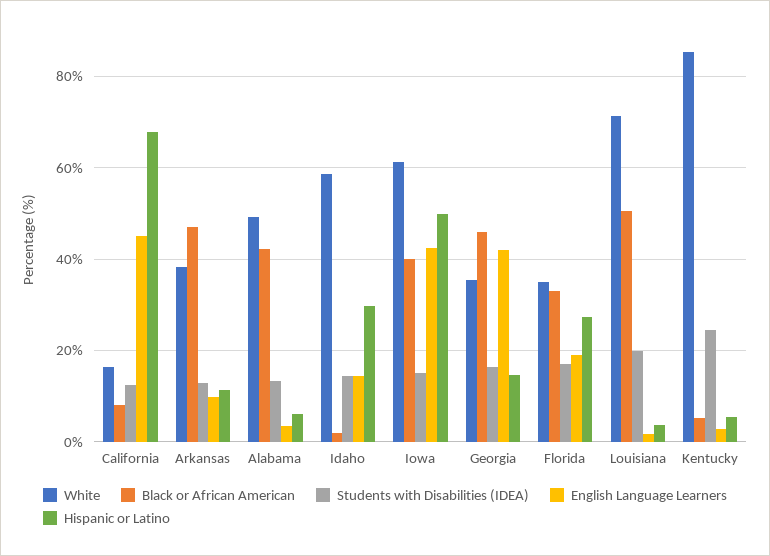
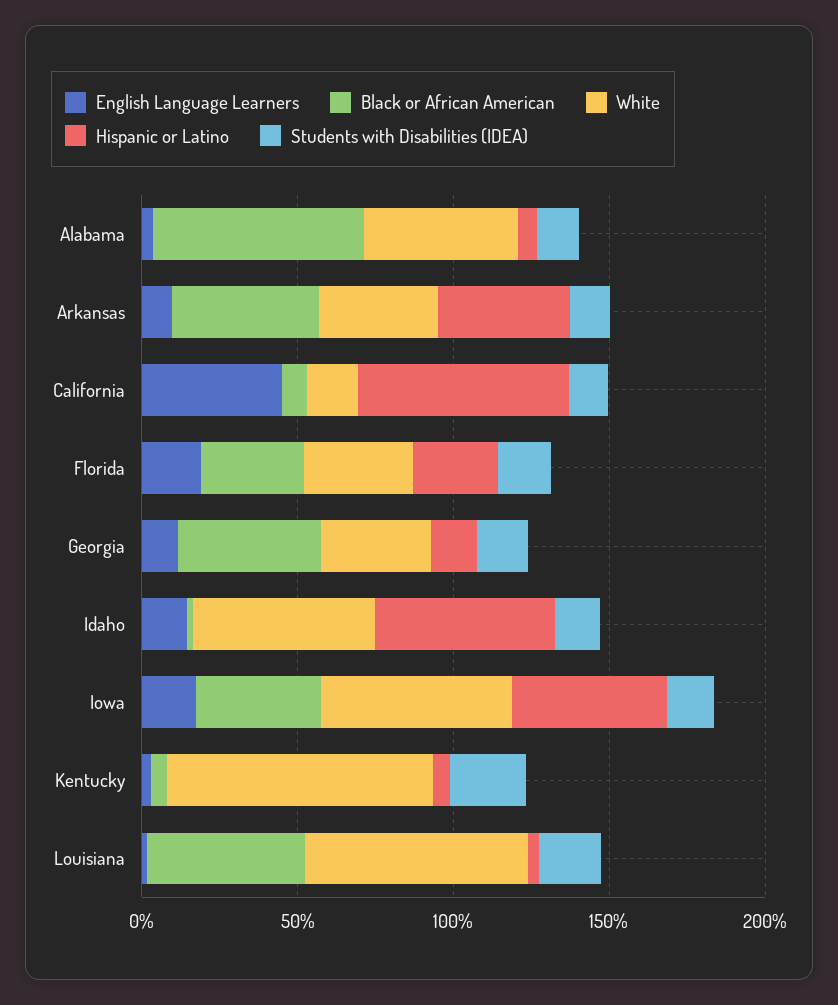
Hispanic or Latino, Arkansas: 12 -> 40
Black or African American, Alabama: 42 -> 70
Hispanic or Latino, Idaho: 30 -> 60
English Language Learners, Iowa: 42 -> 20
English Language Learners, Georgia: 42 -> 10

